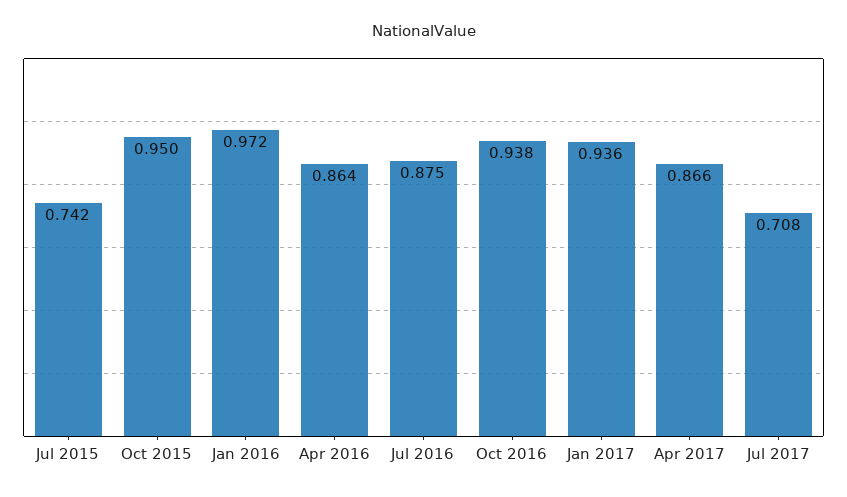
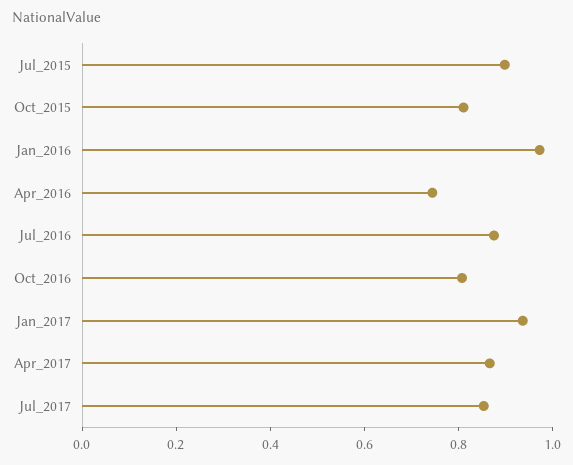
Jul 2015: 0.742 -> 0.9
Oct 2015: 0.95 -> 0.8
Apr 2016: 0.864 -> 0.75
Oct 2016: 0.938 -> 0.8
Jul 2017: 0.708 -> 0.85

